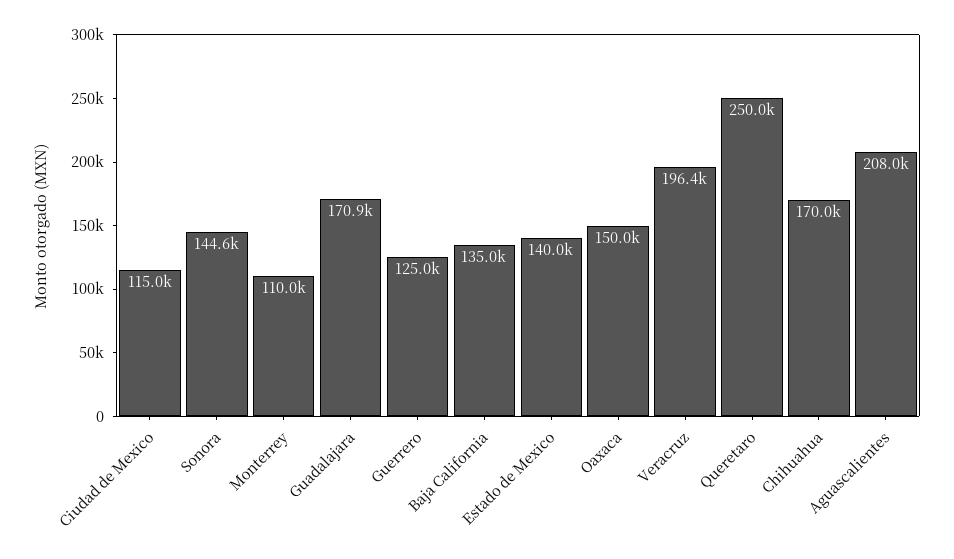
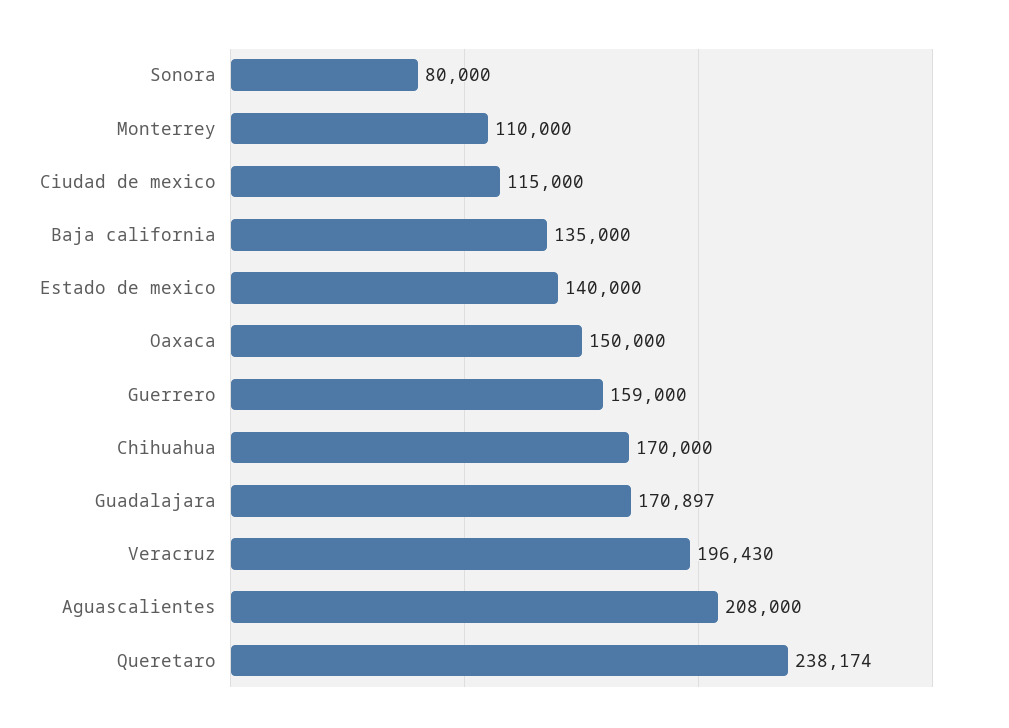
Sonora: 144600 -> 80000
Guerrero: 125000 -> 159000
Queretaro: 250000 -> 238174

